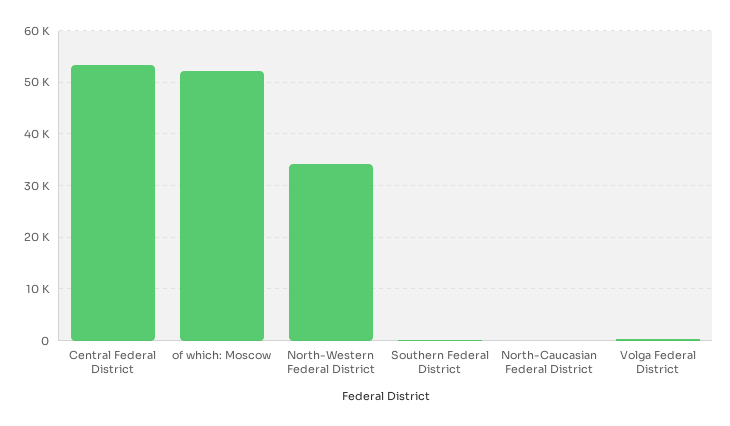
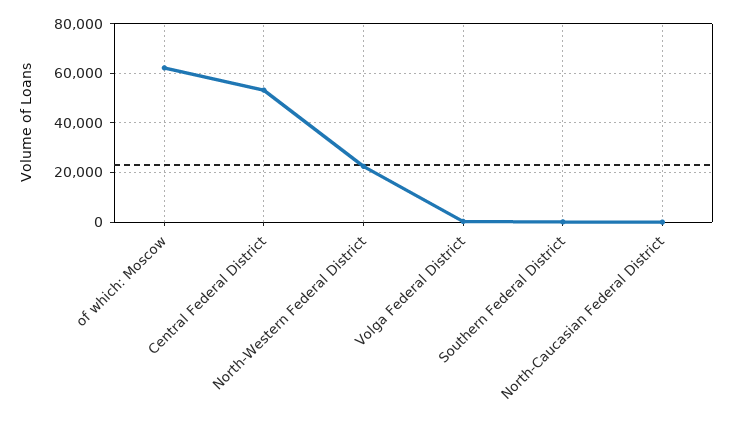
of which: Moscow: 52000 -> 62500
North-Western Federal District: 34000 -> 22500

